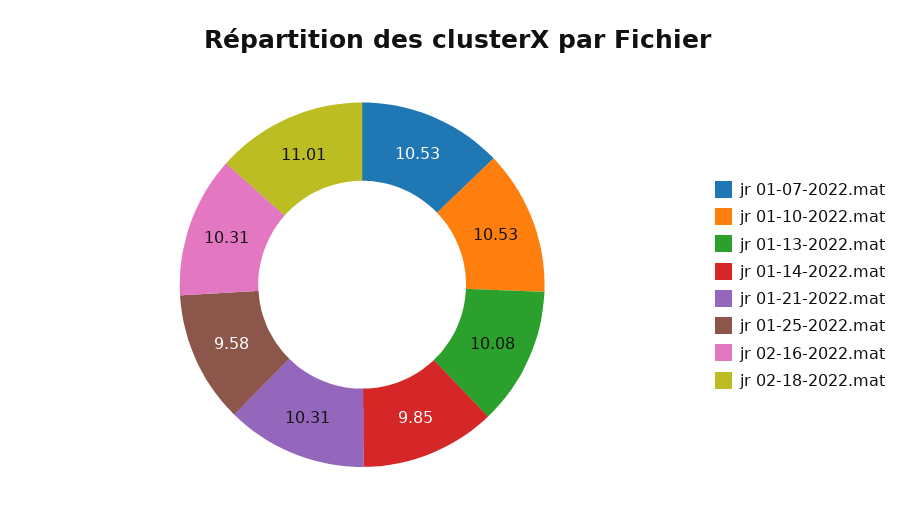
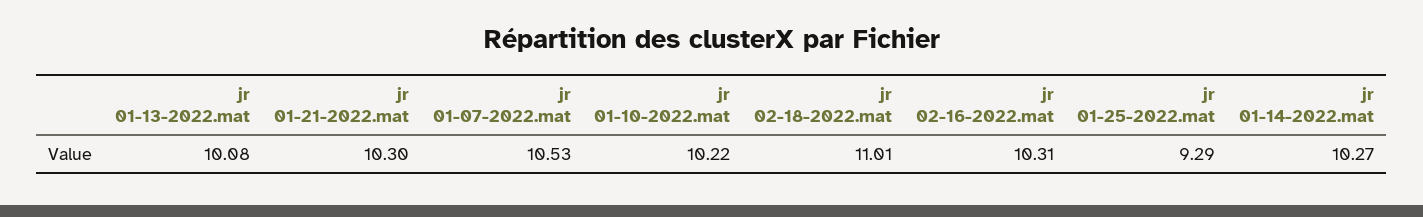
jr 01-10-2022.mat: 10.53 -> 10.22
jr 01-14-2022.mat: 9.85 -> 10.27
jr 01-21-2022.mat: 10.31 -> 10.3
jr 01-25-2022.mat: 9.58 -> 9.29

